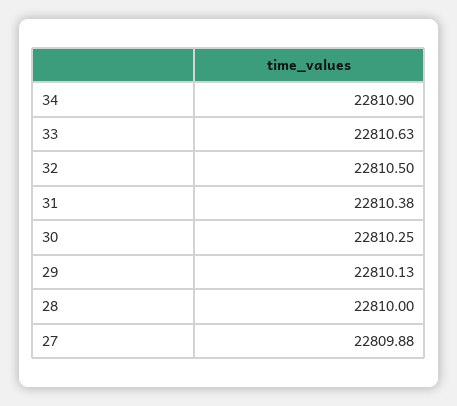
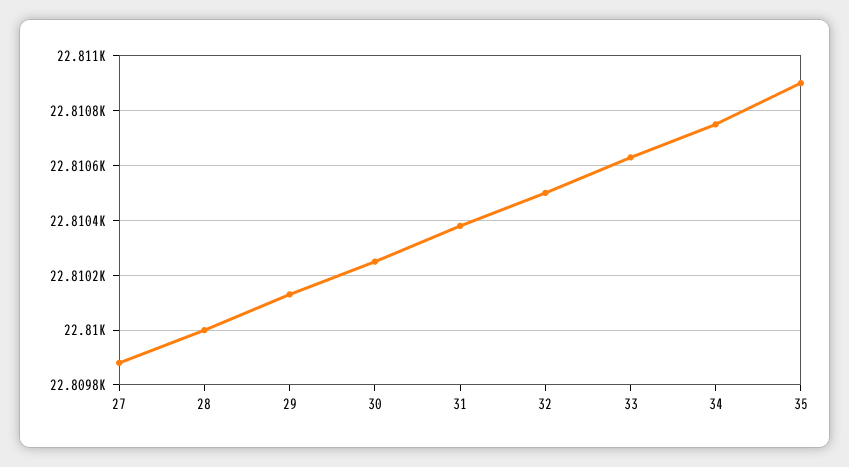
34: 22810.9 -> 22810.75
35: none -> 22810.9

